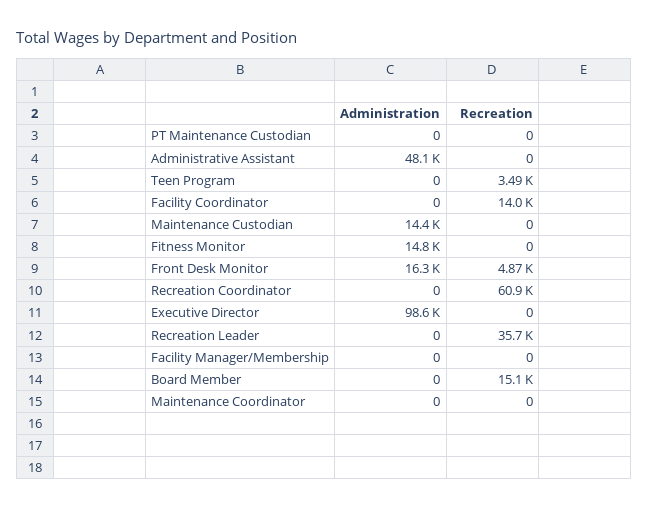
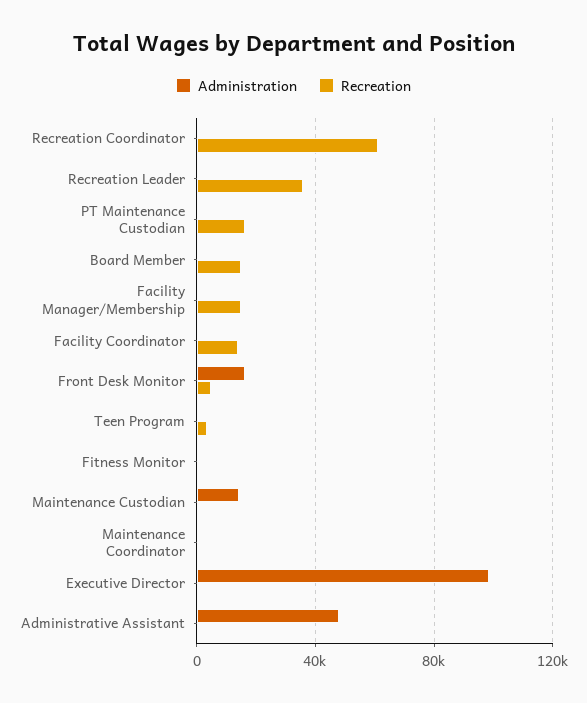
Recreation, PT Maintenance Custodian: 0 -> 15000
Administration, Fitness Monitor: 14800 -> 0
Recreation, Facility Manager/Membership: 0 -> 15000

